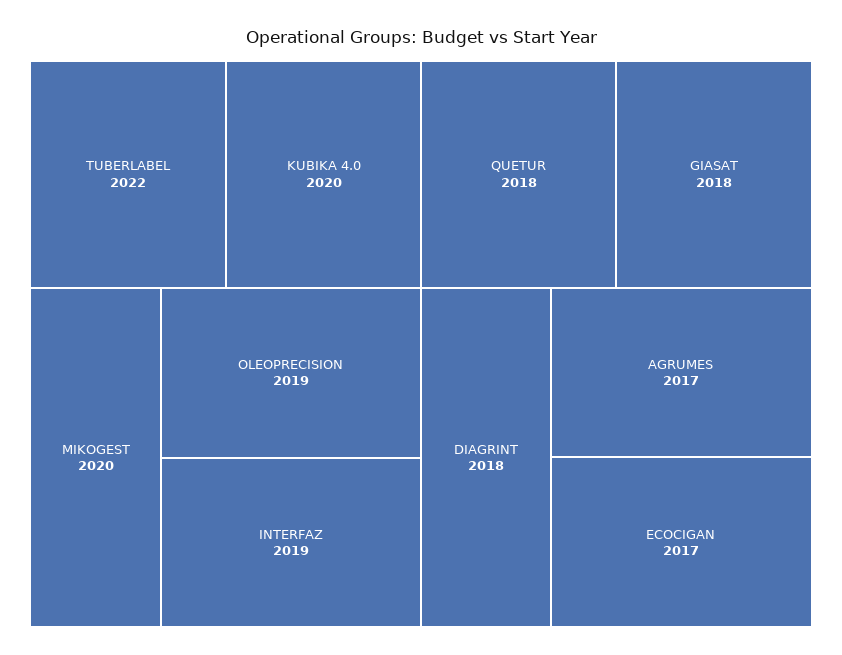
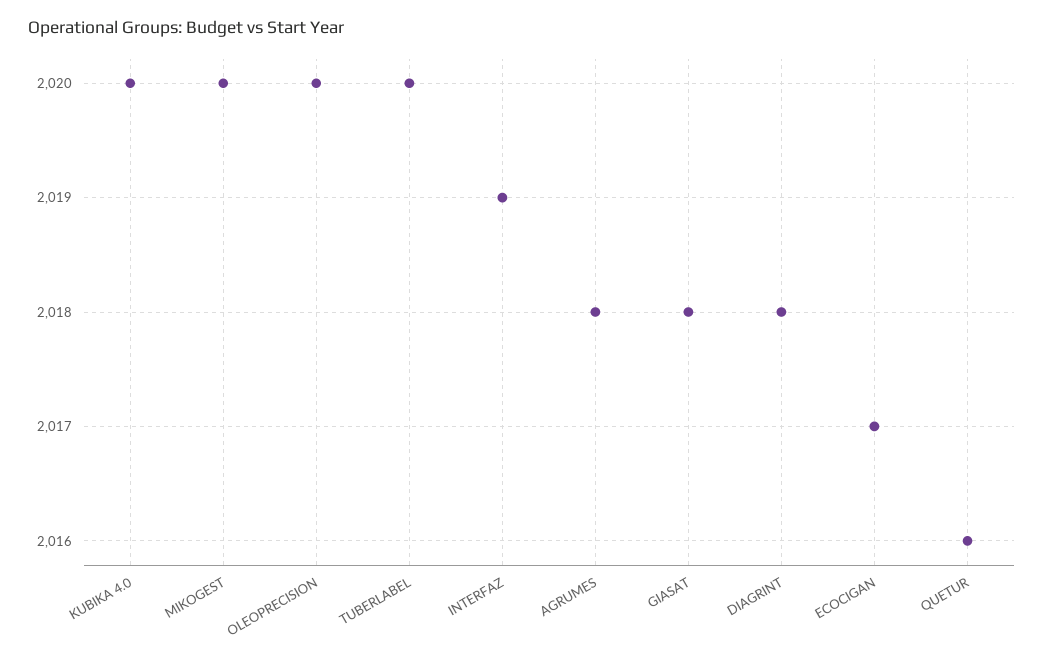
TUBERLABEL: 2022 -> 2020
OLEOPRECISION: 2019 -> 2020
QUETUR: 2018 -> 2016
AGRUMES: 2017 -> 2018

